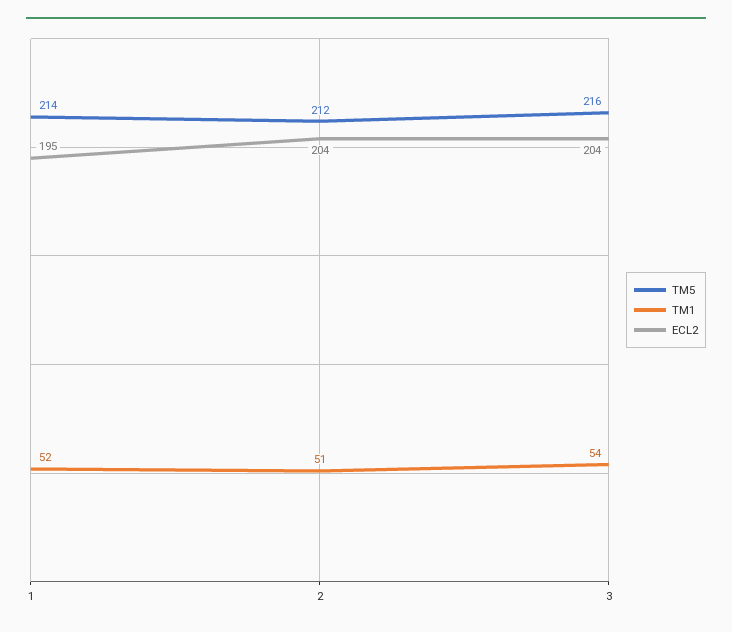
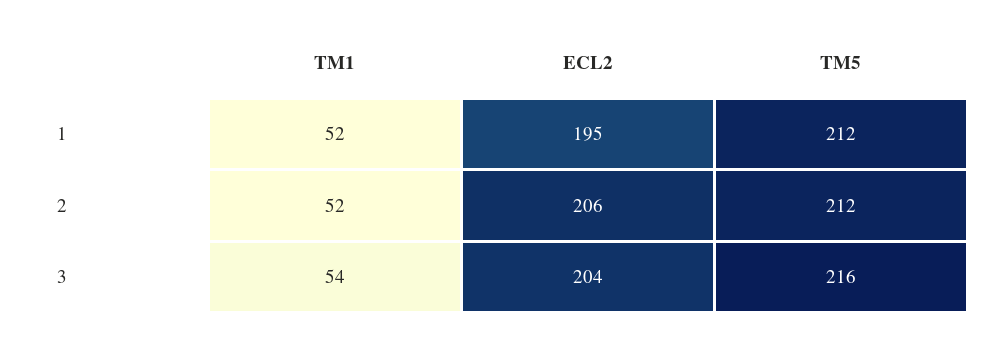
TM5, 1: 214 -> 212
TM1, 2: 51 -> 52
ECL2, 2: 204 -> 206

